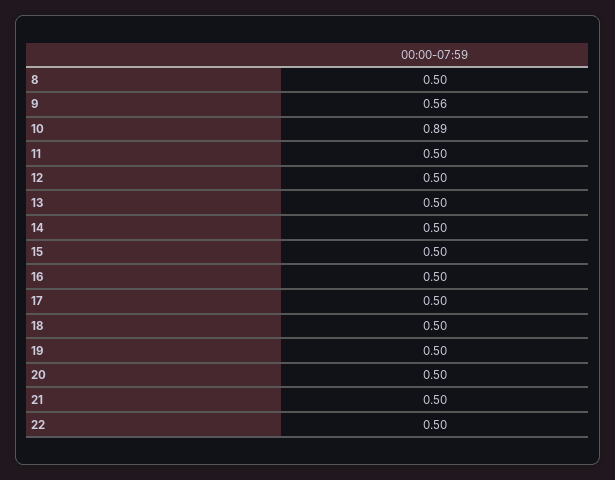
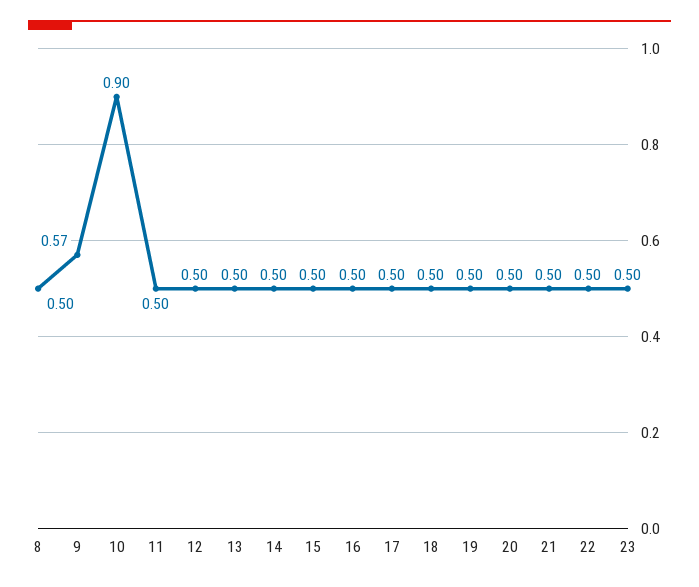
9: 0.56 -> 0.57
10: 0.89 -> 0.9
23: none -> 0.5

